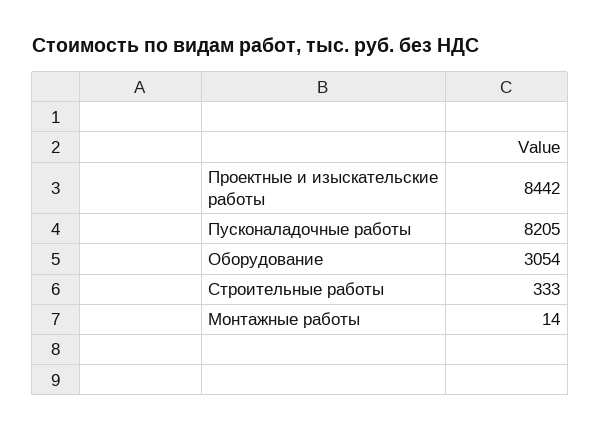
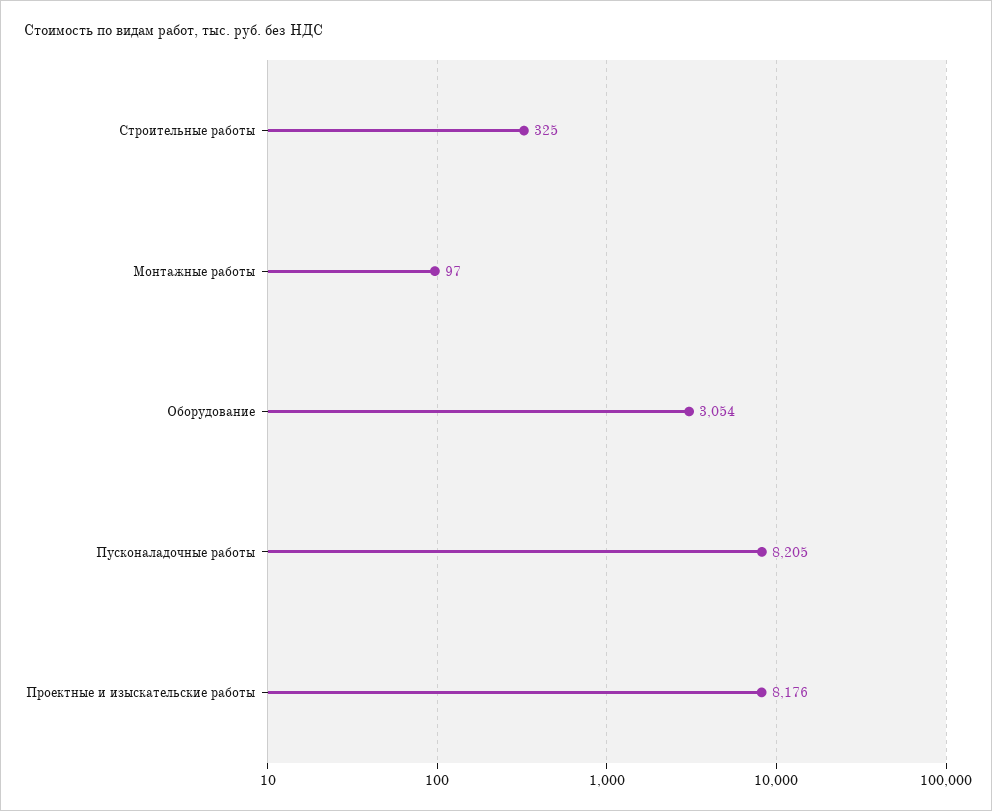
Проектные и изыскательские работы: 8442 -> 8176
Строительные работы: 333 -> 325
Монтажные работы: 14 -> 97

